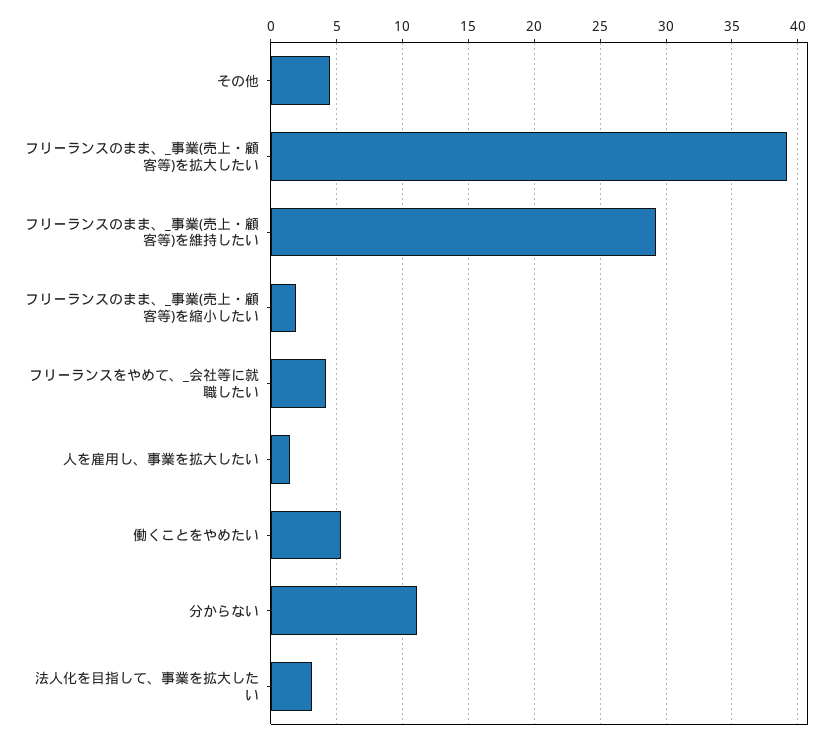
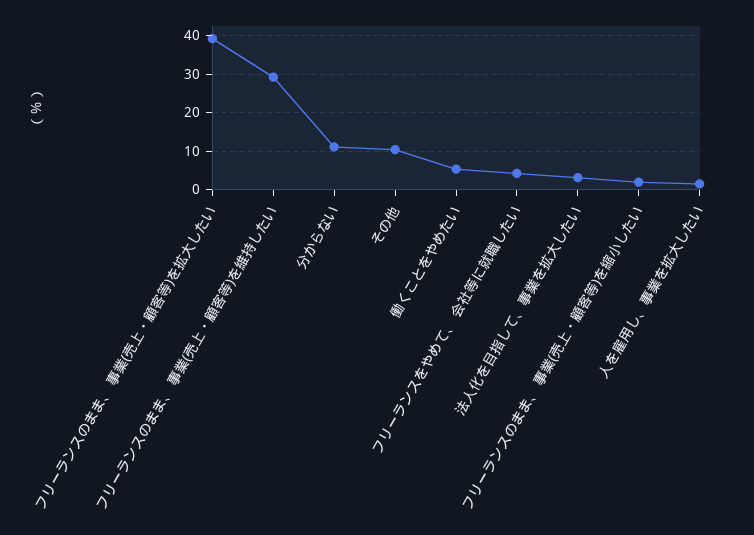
その他: 4.5 -> 10

